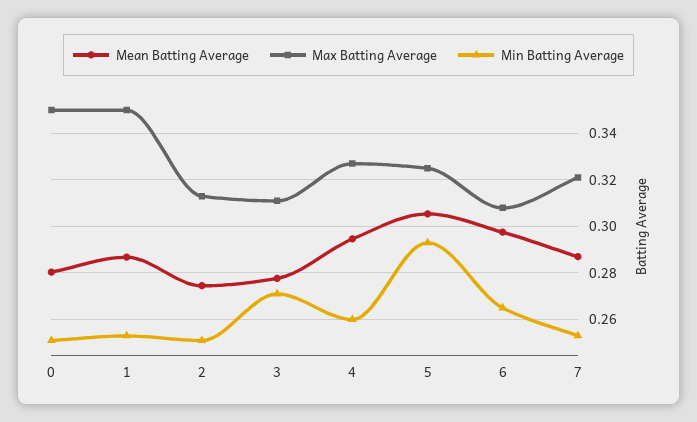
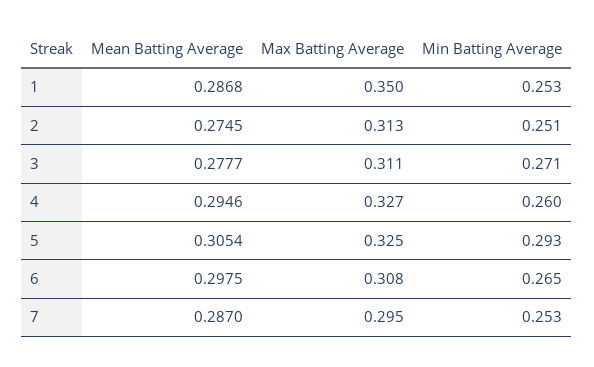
Mean Batting Average, 0: 0.28 -> none
Max Batting Average, 0: 0.35 -> none
Min Batting Average, 0: 0.25 -> none
Max Batting Average, 7: 0.32 -> 0.295

